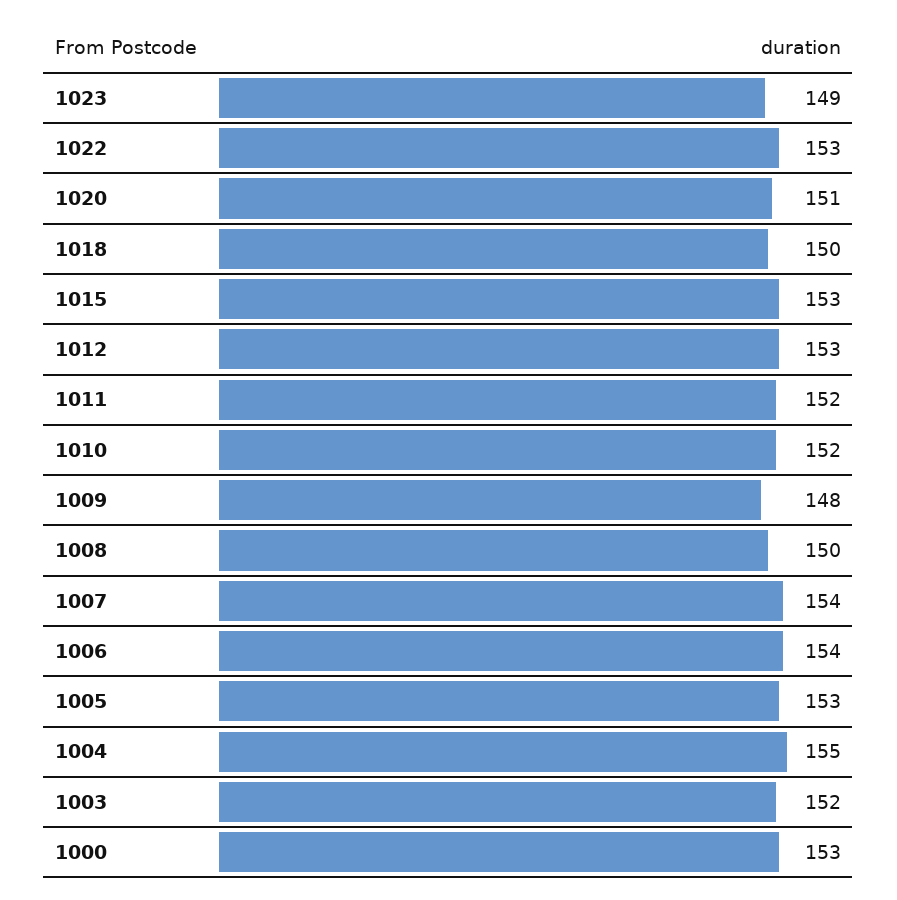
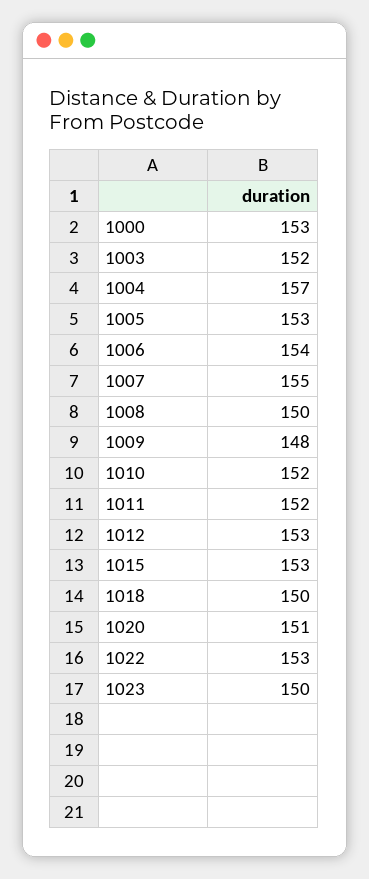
1023: 149 -> 150
1007: 154 -> 155
1004: 155 -> 157

